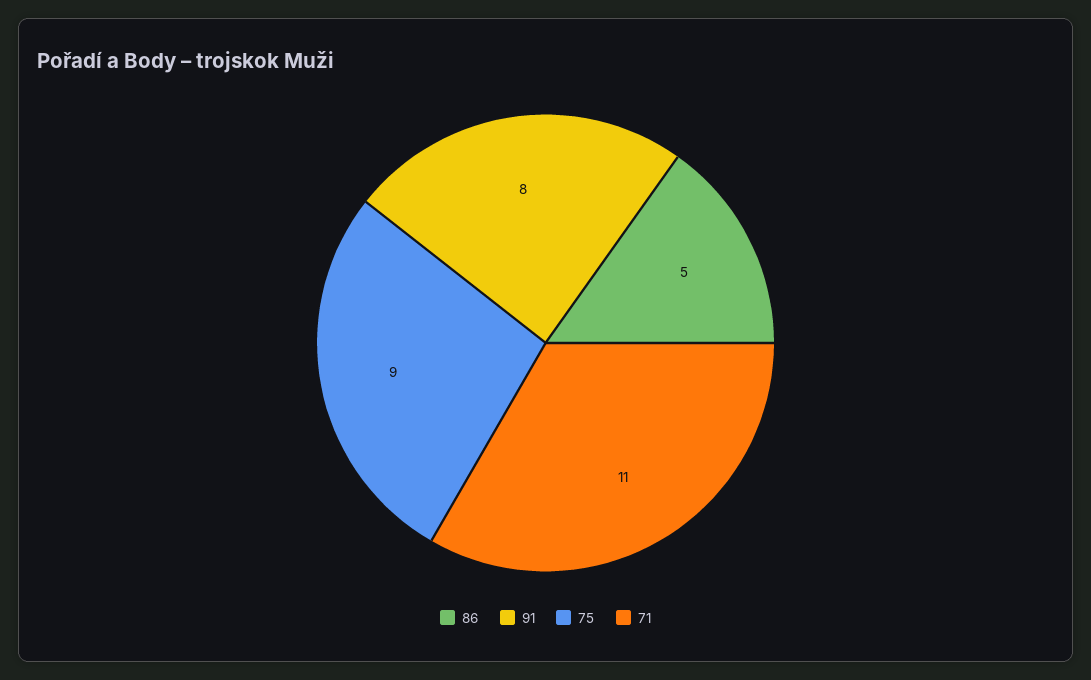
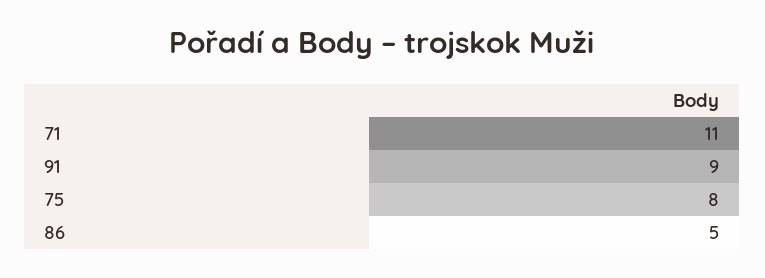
91: 8 -> 9
75: 9 -> 8

